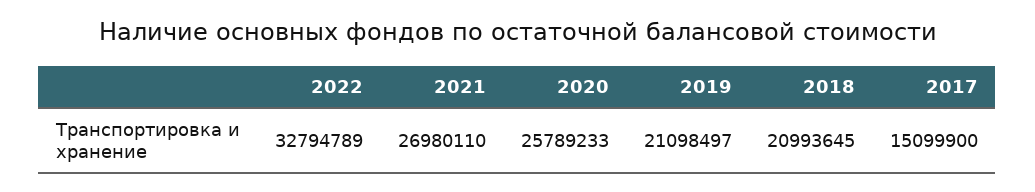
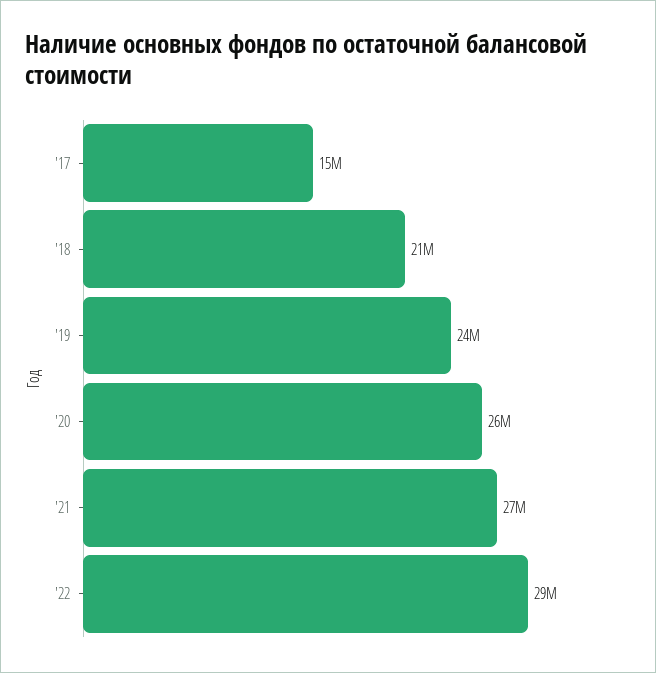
2022: 32794789 -> 29000000
2019: 21098497 -> 24000000

